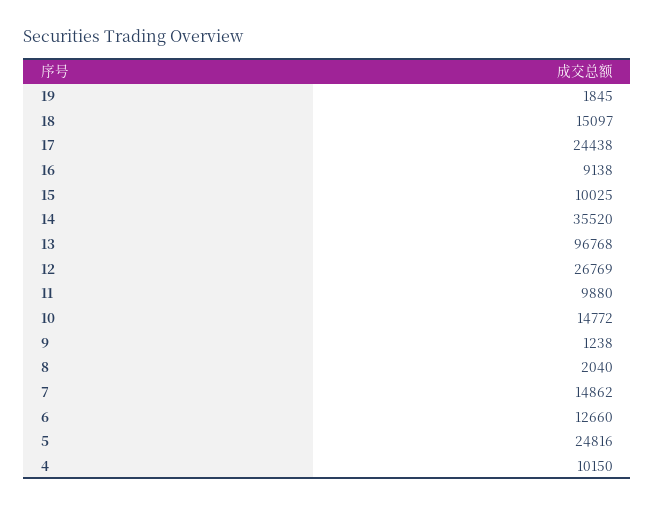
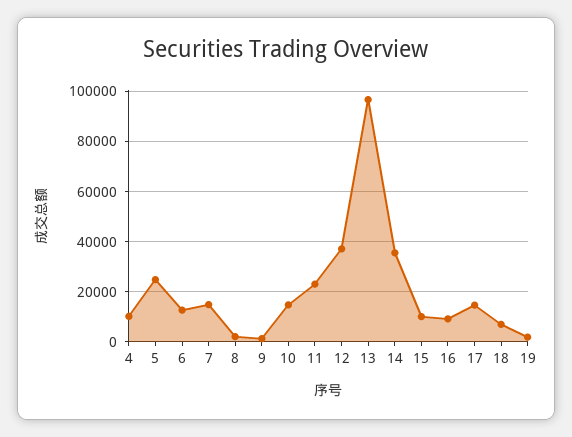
18: 15097 -> 7500
17: 24438 -> 15000
12: 26769 -> 37500
11: 9880 -> 22500

